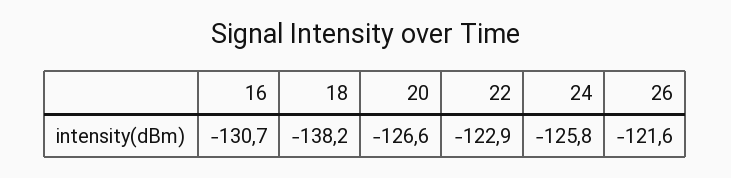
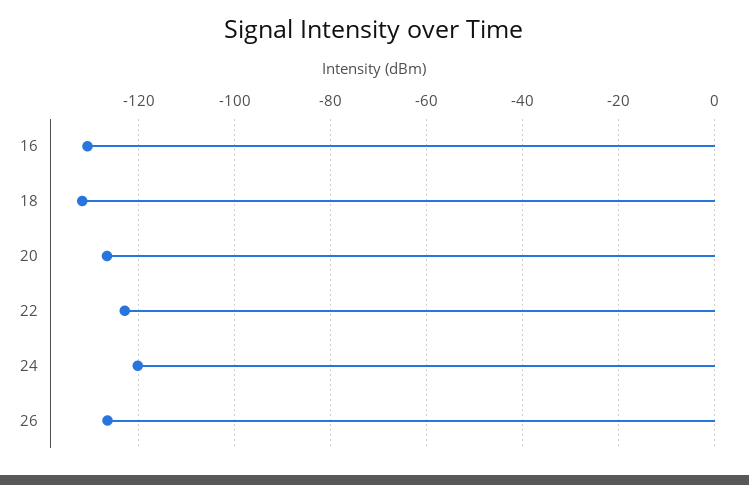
18: -138.2 -> -132
24: -125.8 -> -120
26: -121.6 -> -126

